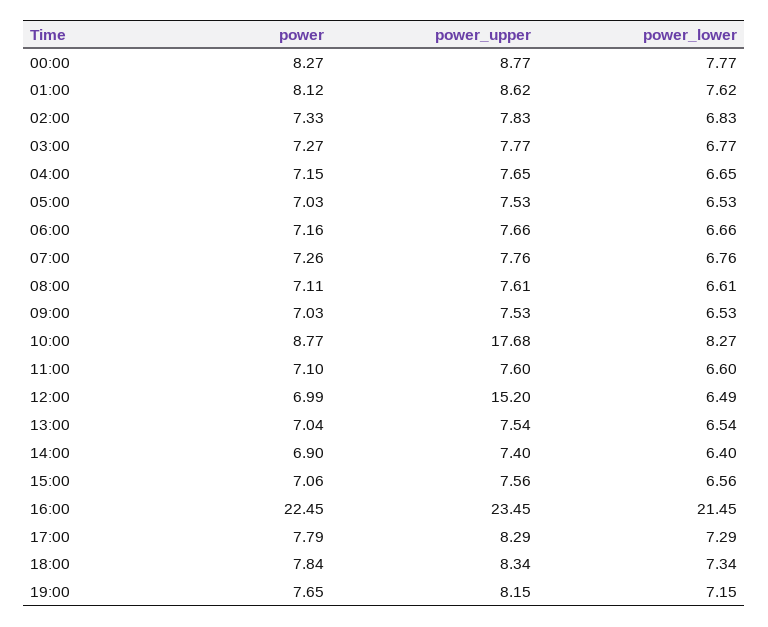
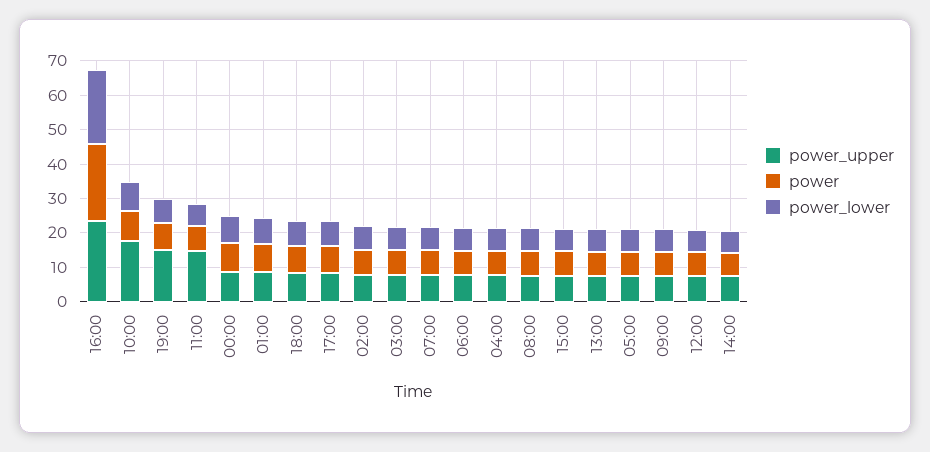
power_upper, 11:00: 7.6 -> 15
power_upper, 12:00: 15.2 -> 7.5
power_upper, 19:00: 8.15 -> 15

